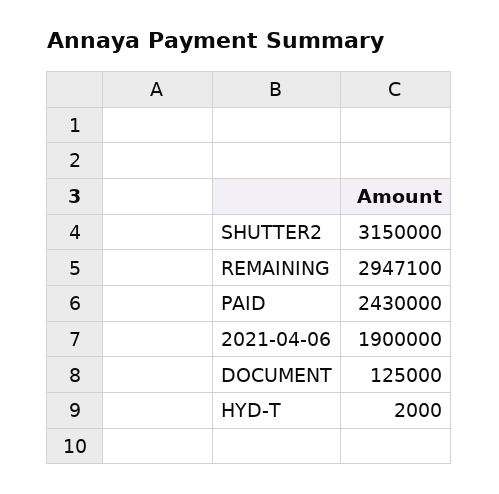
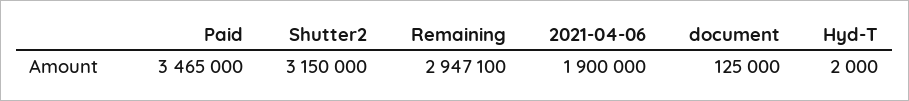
PAID: 2430000 -> 3465000

